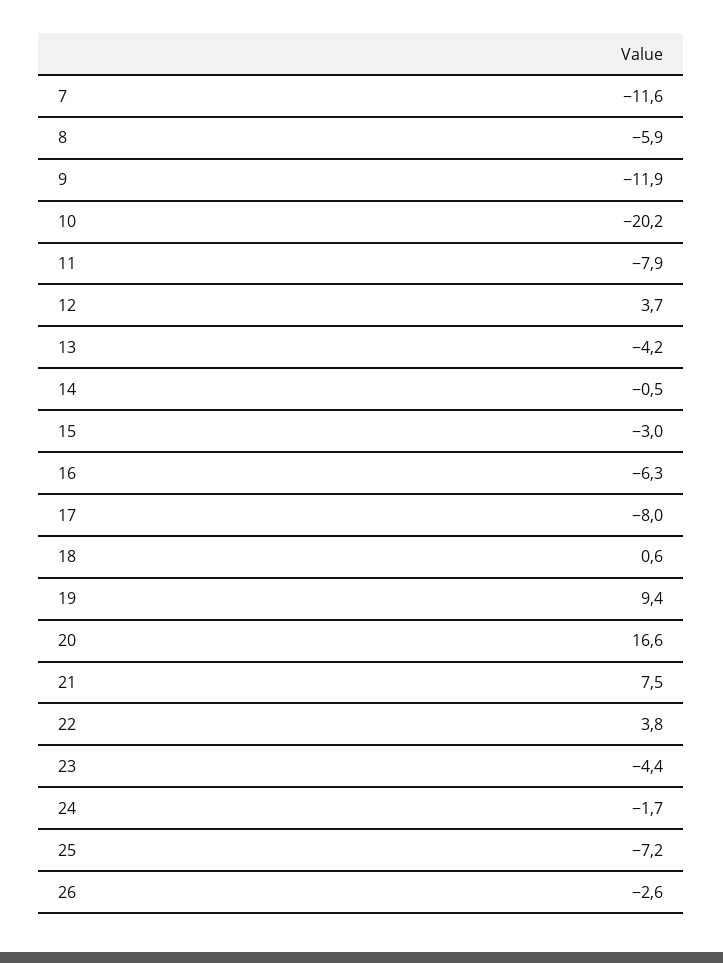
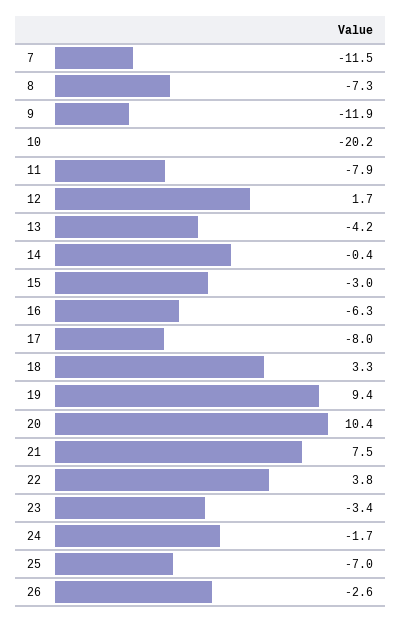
7: -11.6 -> -11.5
8: -5.9 -> -7.3
12: 3.7 -> 1.7
14: -0.5 -> -0.4
18: 0.6 -> 3.3
20: 16.6 -> 10.4
23: -4.4 -> -3.4
25: -7.2 -> -7

